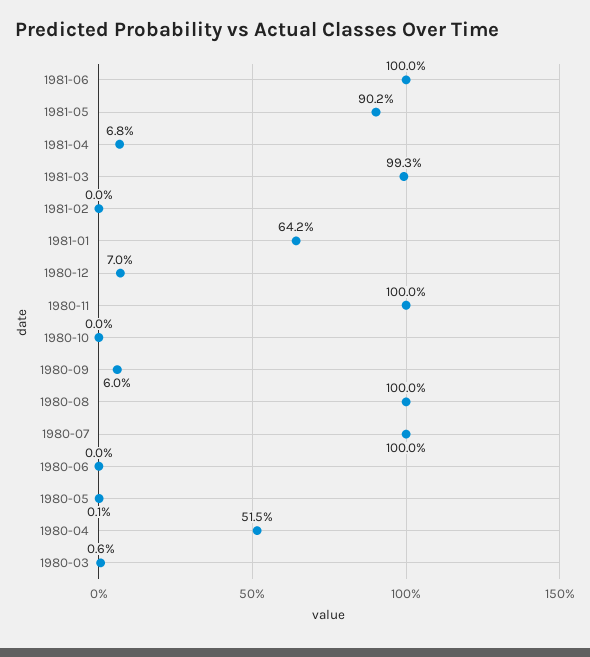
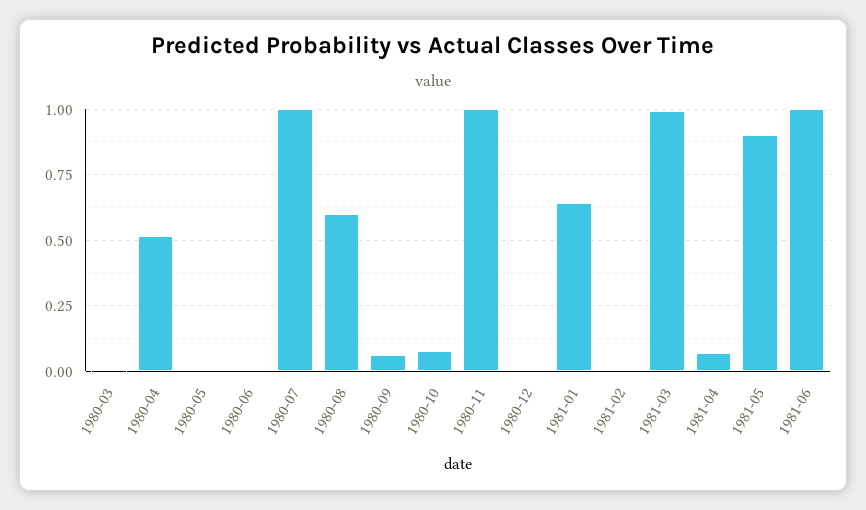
1980-12: 0.07 -> 0
1980-10: 0 -> 0.075
1980-08: 1 -> 0.6

